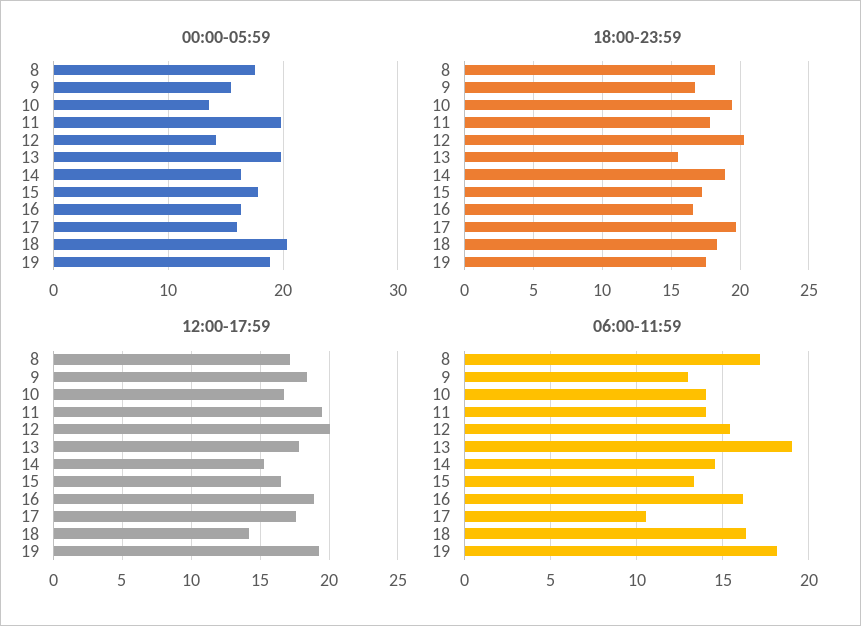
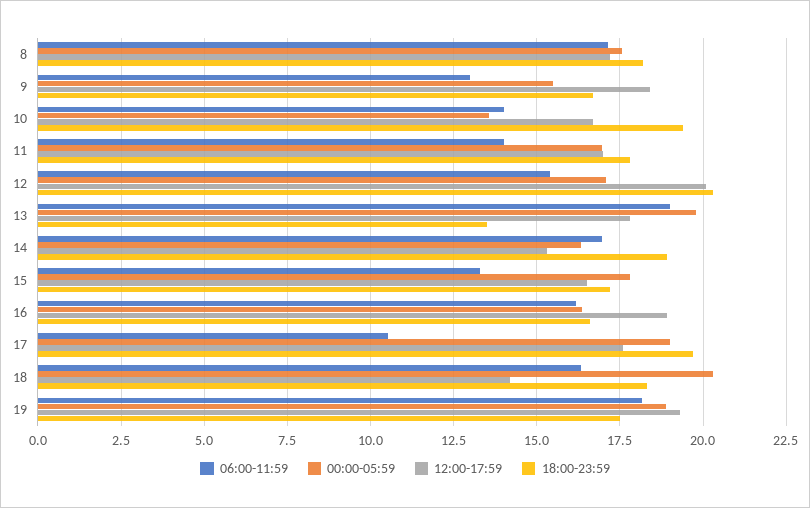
00:00-05:59, 11: 20 -> 17
00:00-05:59, 12: 14 -> 17
00:00-05:59, 17: 16 -> 19
18:00-23:59, 13: 15.5 -> 13.5
12:00-17:59, 11: 19.5 -> 17
06:00-11:59, 14: 14.5 -> 17

